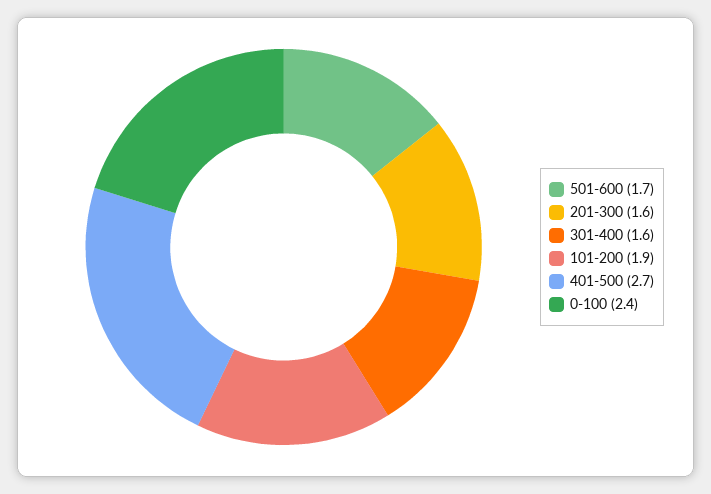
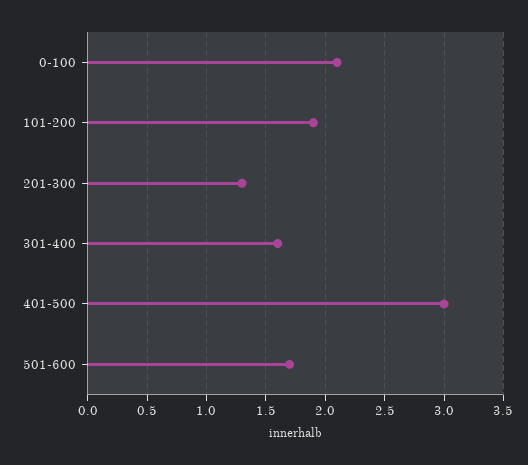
201-300: 1.6 -> 1.3
401-500: 2.7 -> 3
0-100: 2.4 -> 2.1

